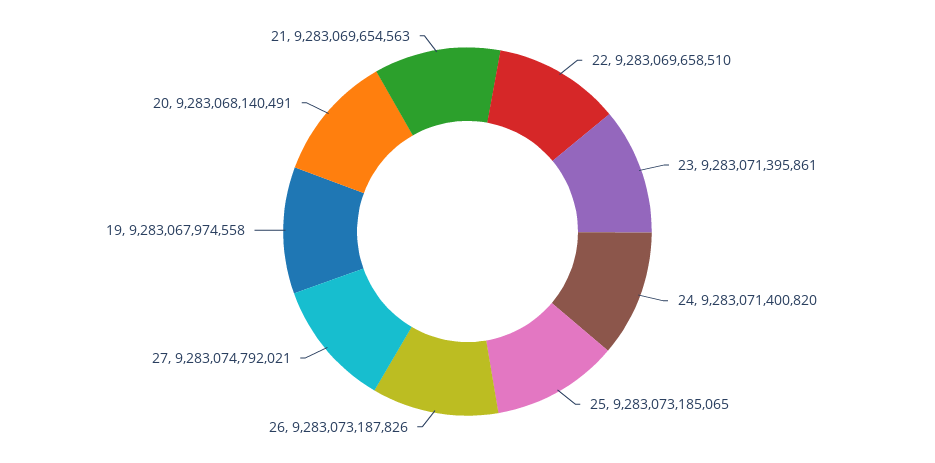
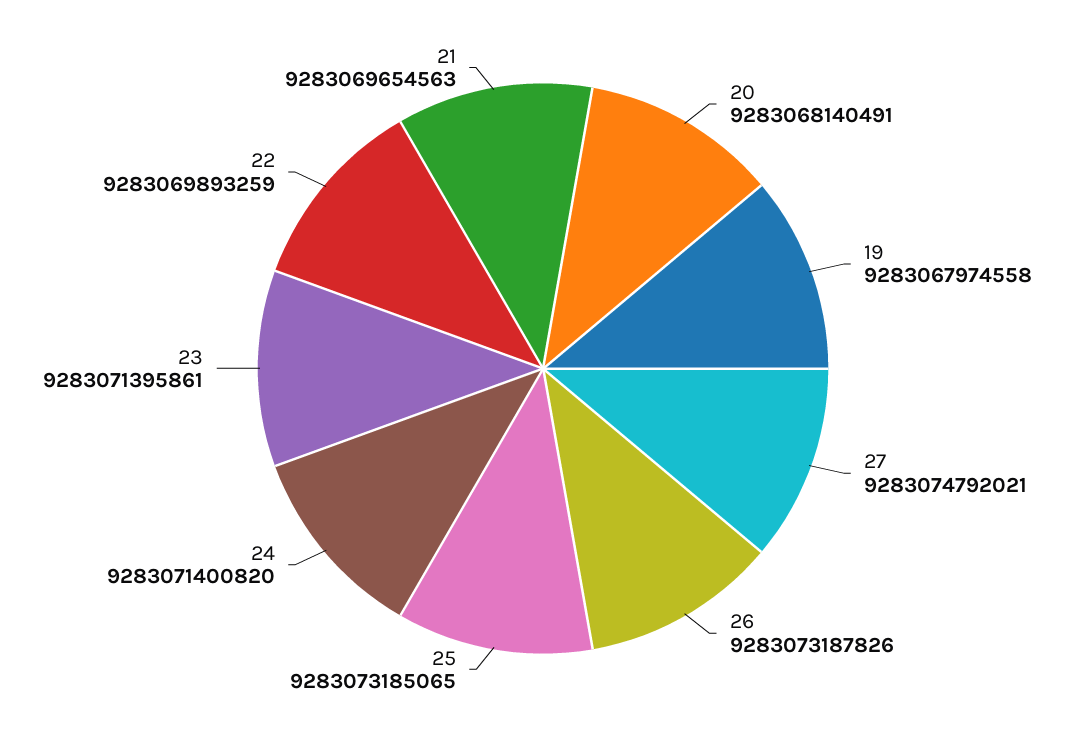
22: 9283069658510 -> 9283069893259

